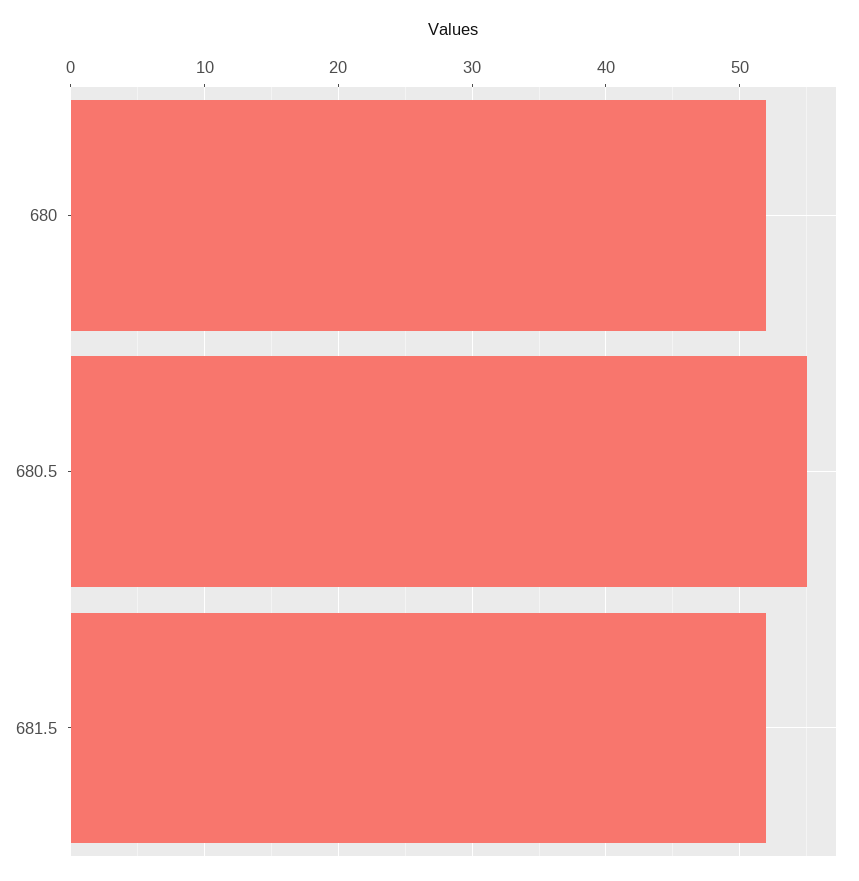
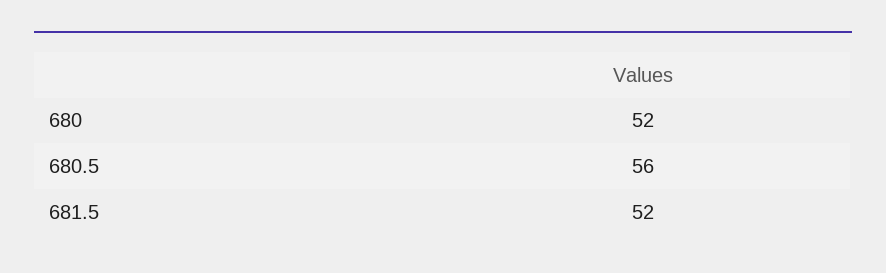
680.5: 55 -> 56

